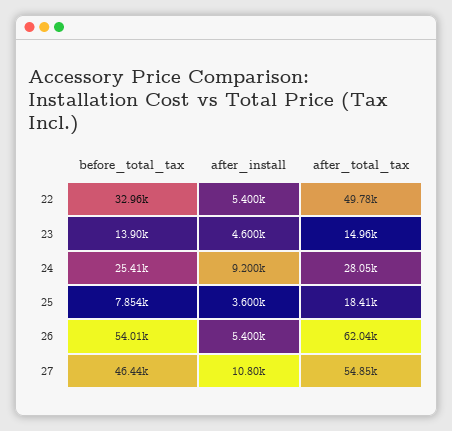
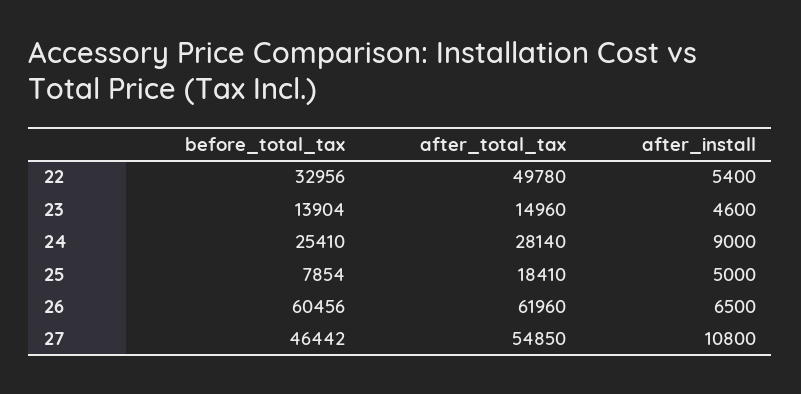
after_install, 24: 9200 -> 9000
after_total_tax, 24: 28050 -> 28140
after_install, 25: 3600 -> 5000
before_total_tax, 26: 54010 -> 60456
after_install, 26: 5400 -> 6500
after_total_tax, 26: 62040 -> 61960

